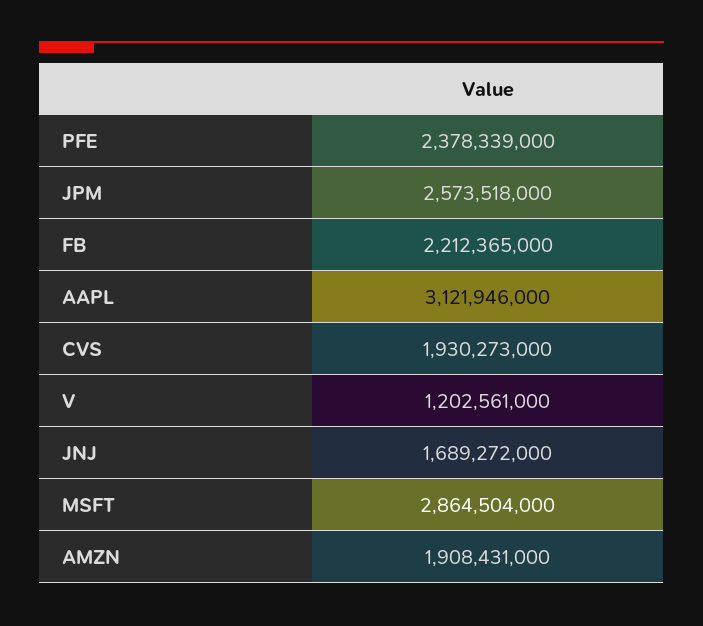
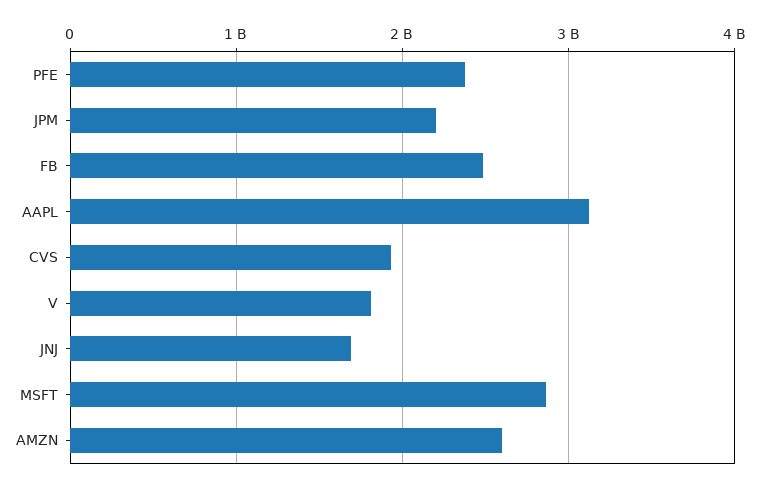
JPM: 2573518000 -> 2200000000
FB: 2212365000 -> 2500000000
V: 1202561000 -> 1800000000
AMZN: 1908431000 -> 2600000000

